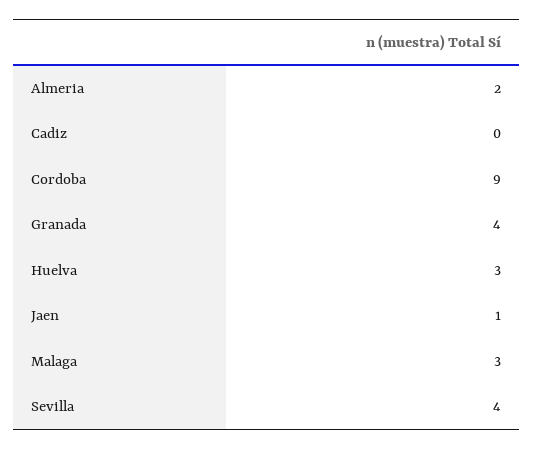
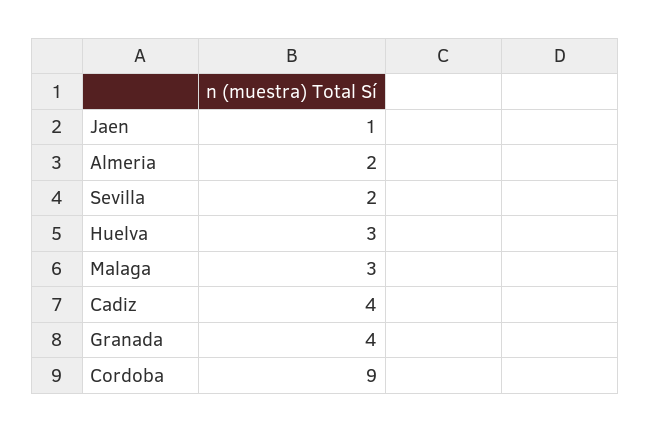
Cadiz: 0 -> 4
Sevilla: 4 -> 2

